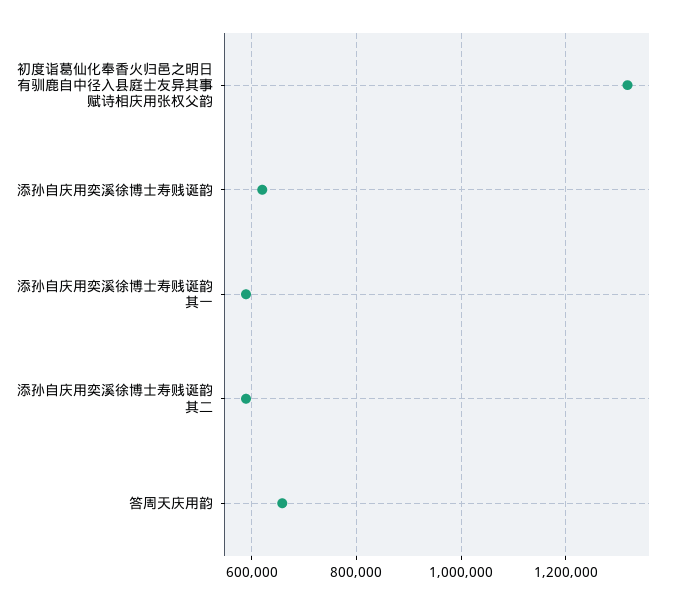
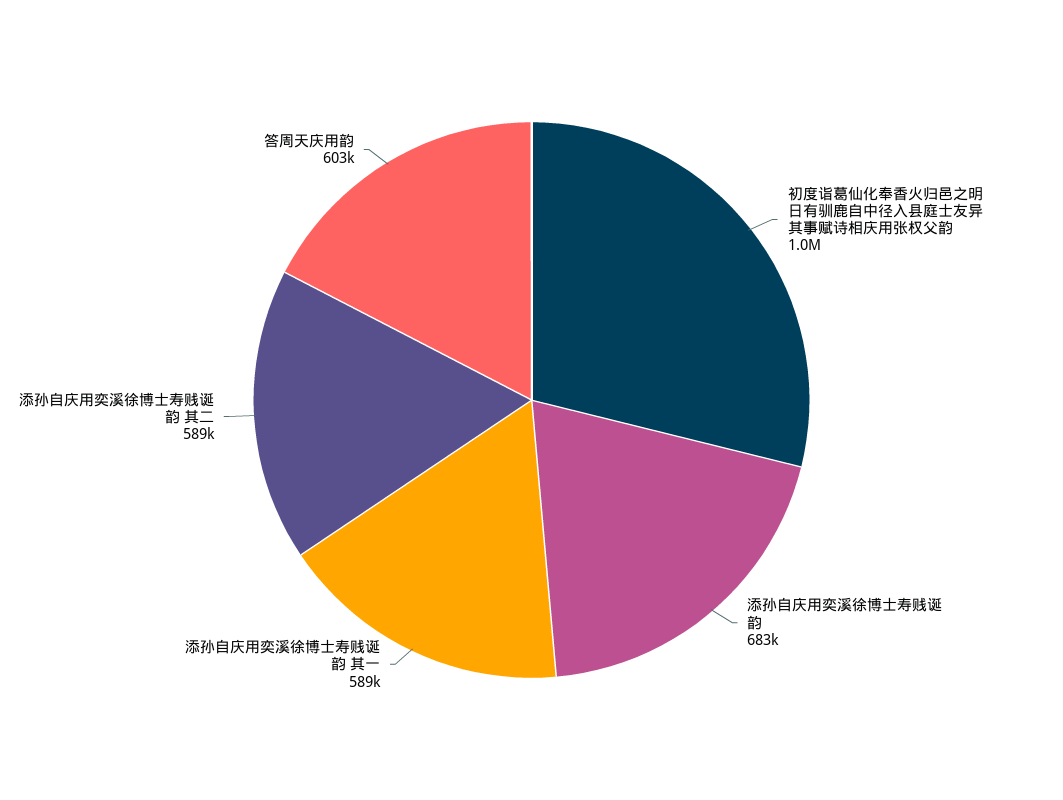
初度诣葛仙化奉香火归邑之明日有驯鹿自中径入县庭士友异其事赋诗相庆用张权父韵: 1320000 -> 1000000
添孙自庆用奕溪徐博士寿贱诞韵: 620000 -> 683000
答周天庆用韵: 660000 -> 603000

